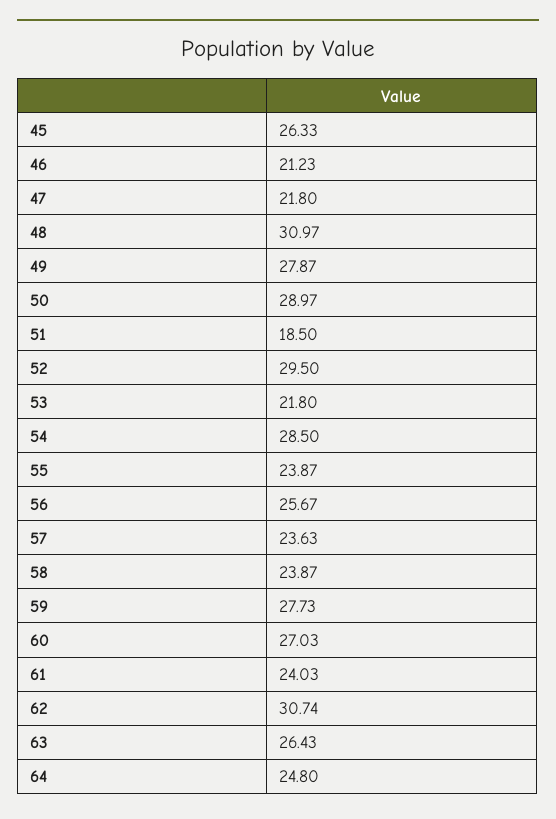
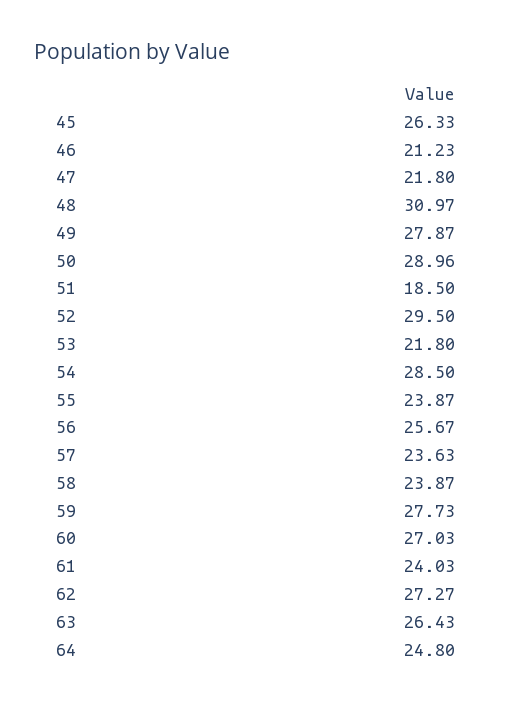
50: 28.97 -> 28.96
62: 30.74 -> 27.27

